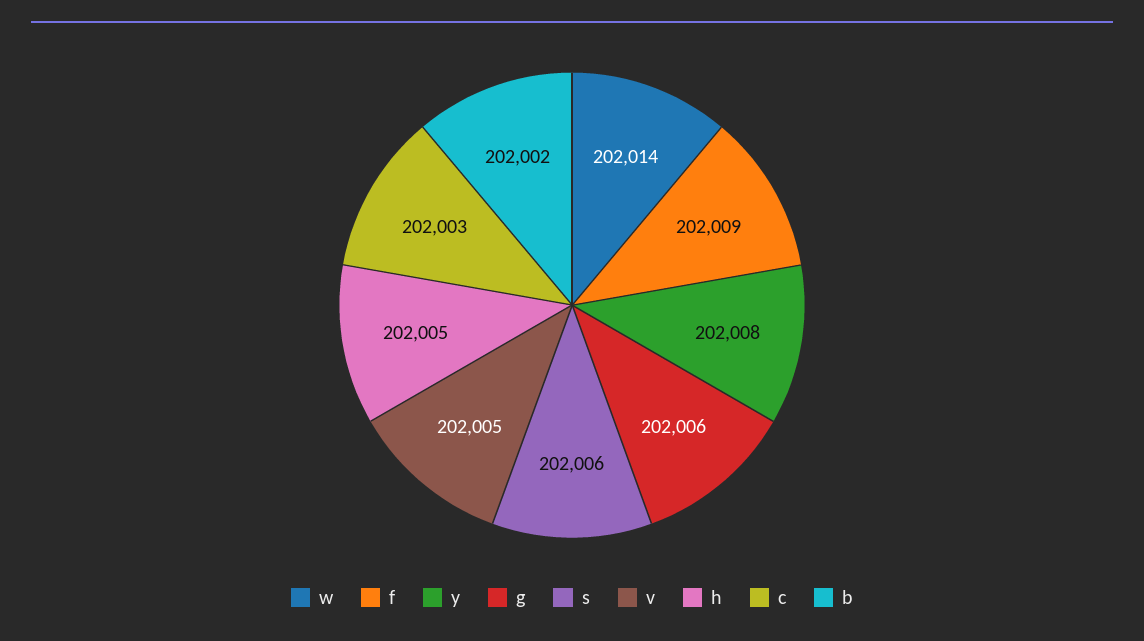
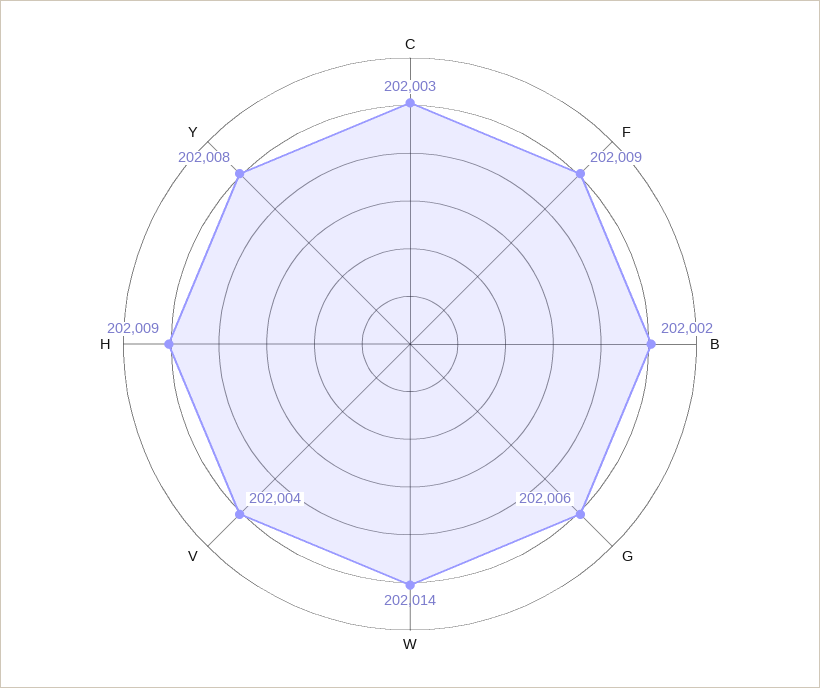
s: 202006 -> none
v: 202005 -> 202004
h: 202005 -> 202009

